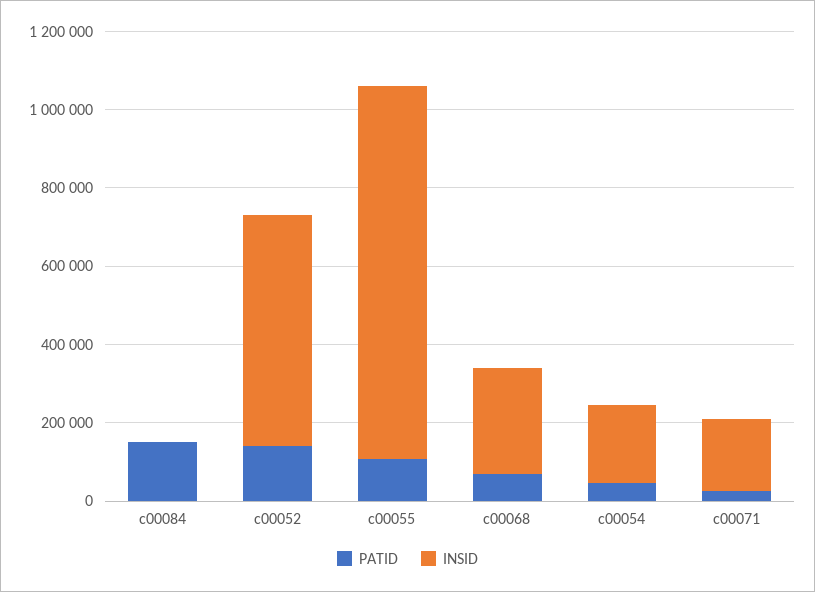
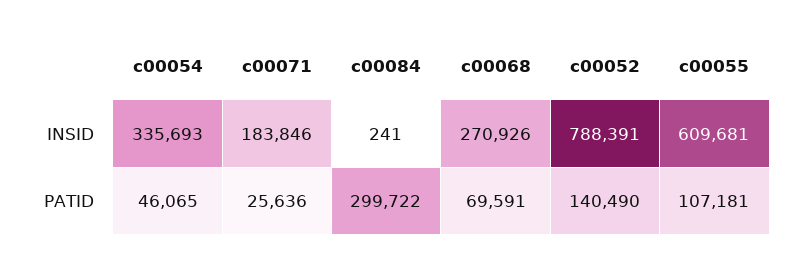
PATID, c00084: 150000 -> 299722
INSID, c00052: 600000 -> 788391
INSID, c00055: 950000 -> 609681
INSID, c00054: 200000 -> 335693

